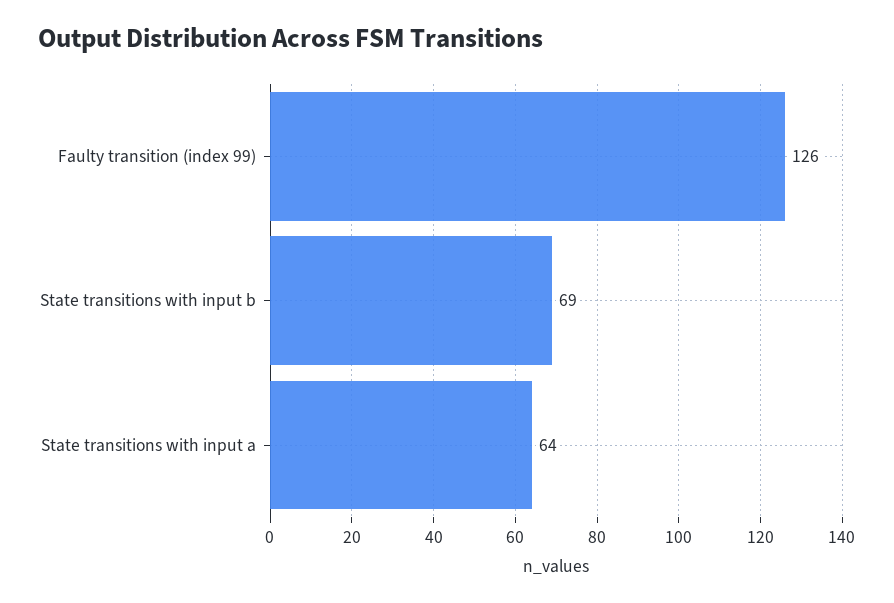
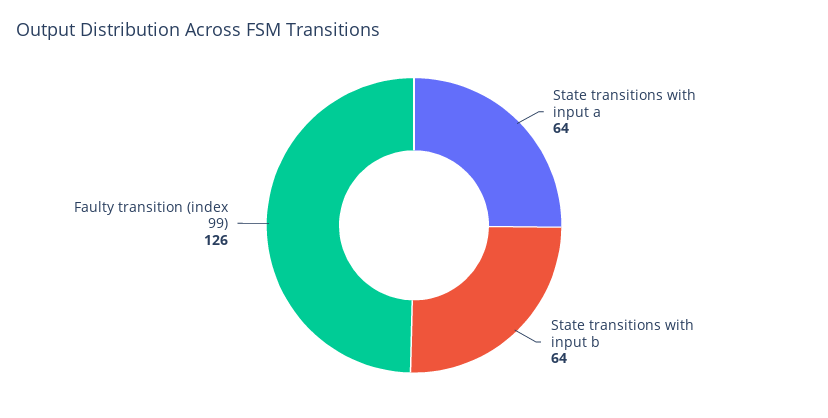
State transitions with input b: 69 -> 64

